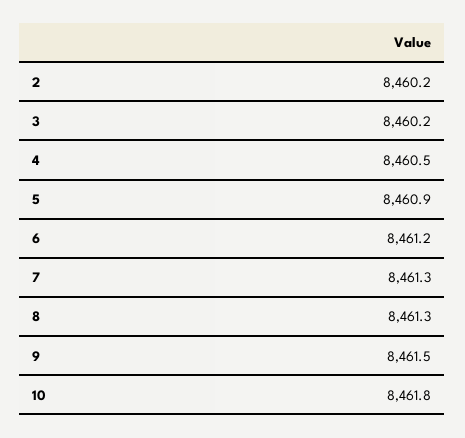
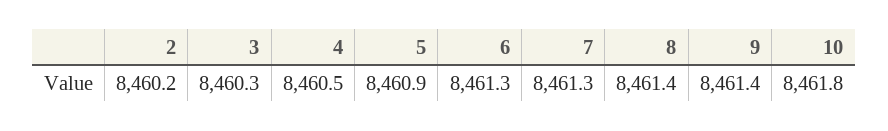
3: 8460.2 -> 8460.3
6: 8461.2 -> 8461.3
8: 8461.3 -> 8461.4
9: 8461.5 -> 8461.4

